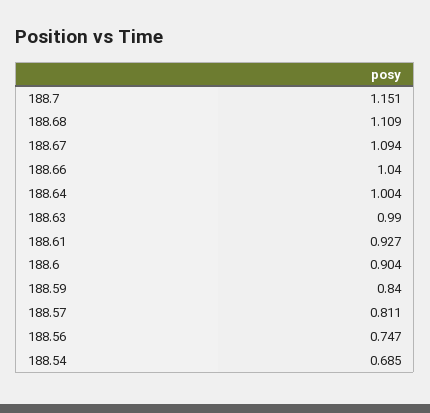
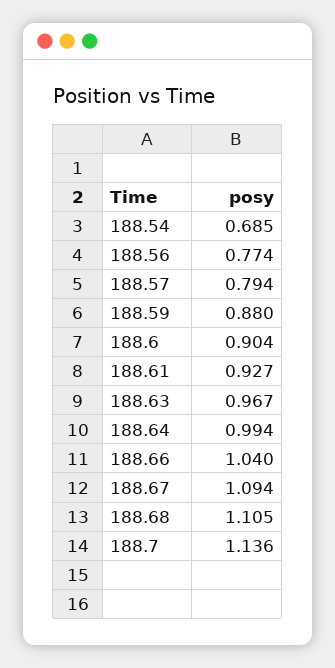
188.7: 1.151 -> 1.136
188.68: 1.109 -> 1.105
188.64: 1.004 -> 0.994
188.63: 0.99 -> 0.967
188.59: 0.84 -> 0.88
188.57: 0.811 -> 0.794
188.56: 0.747 -> 0.774

